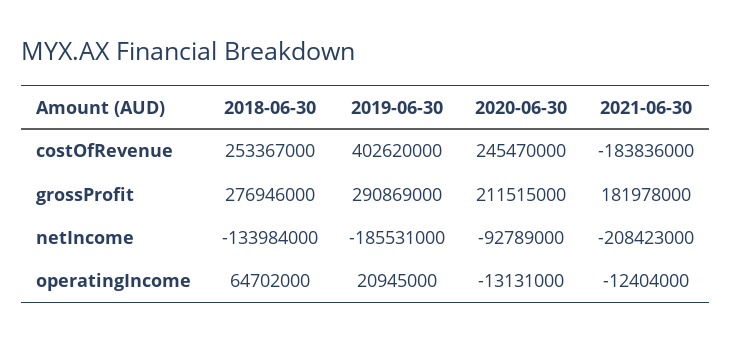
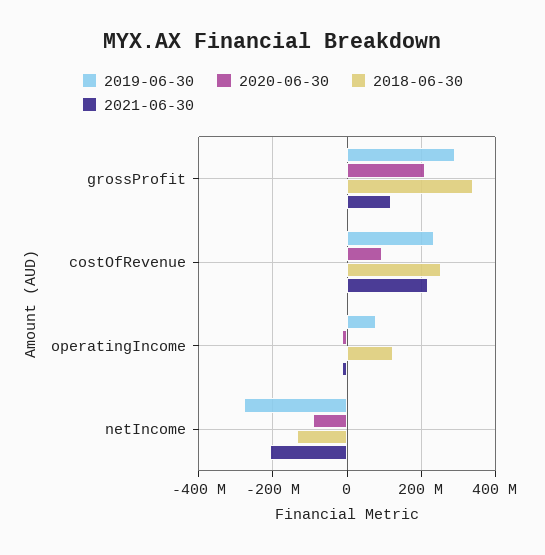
2019-06-30, costOfRevenue: 402620000 -> 240000000
2020-06-30, costOfRevenue: 245470000 -> 100000000
2021-06-30, costOfRevenue: -183836000 -> 220000000
2018-06-30, grossProfit: 276946000 -> 340000000
2021-06-30, grossProfit: 181978000 -> 120000000
2019-06-30, netIncome: -185531000 -> -280000000
2018-06-30, operatingIncome: 64702000 -> 120000000
2019-06-30, operatingIncome: 20945000 -> 80000000

